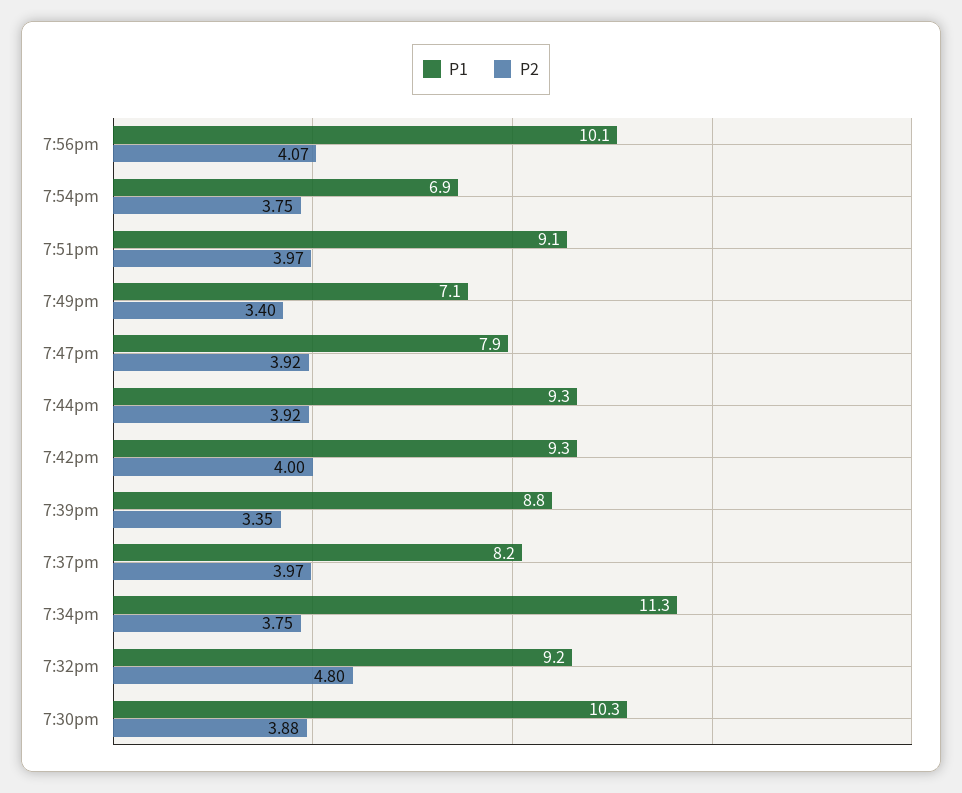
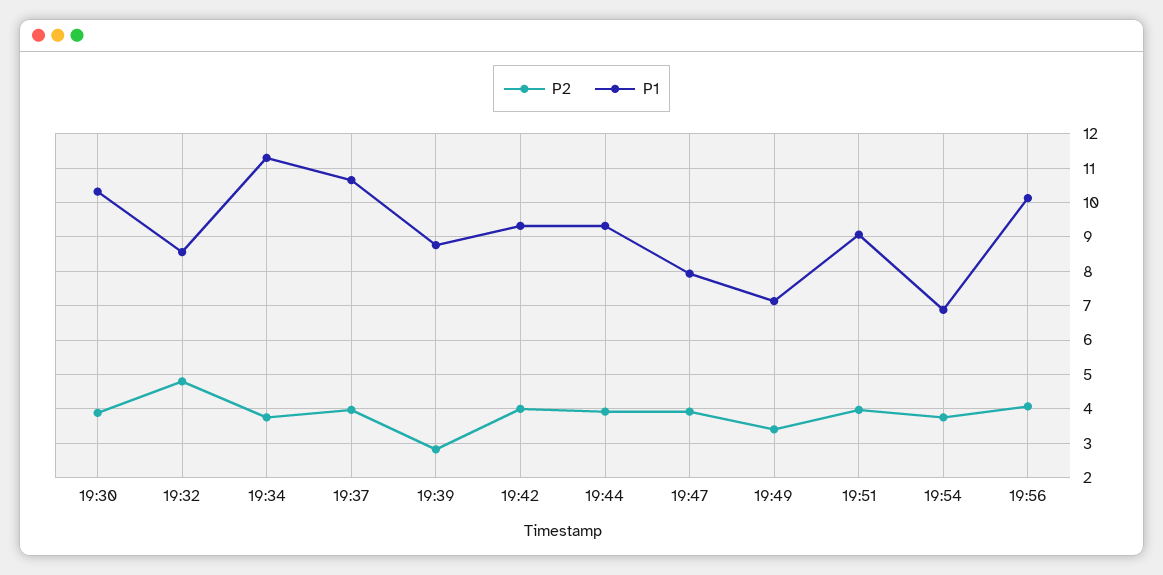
P2, 7:39pm: 3.35 -> 2.8
P1, 7:37pm: 8.2 -> 10.6
P1, 7:32pm: 9.2 -> 8.6

